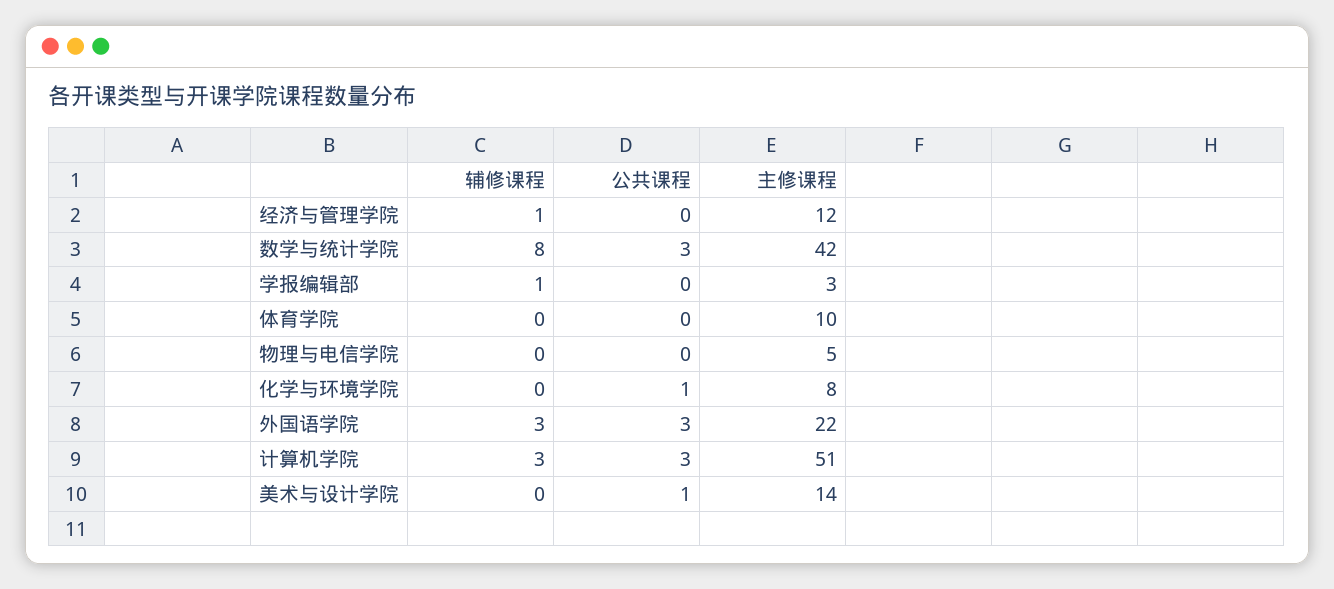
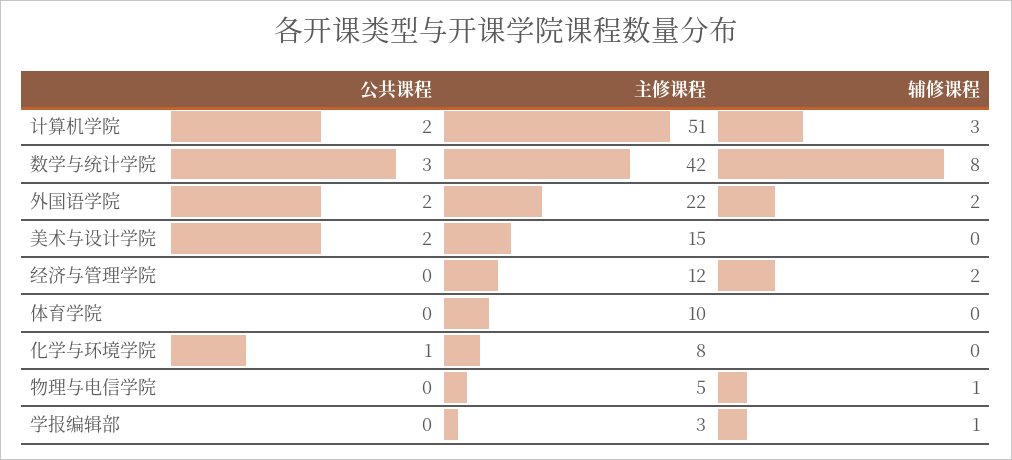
辅修课程, 经济与管理学院: 1 -> 2
辅修课程, 物理与电信学院: 0 -> 1
辅修课程, 外国语学院: 3 -> 2
公共课程, 外国语学院: 3 -> 2
公共课程, 计算机学院: 3 -> 2
公共课程, 美术与设计学院: 1 -> 2
主修课程, 美术与设计学院: 14 -> 15

